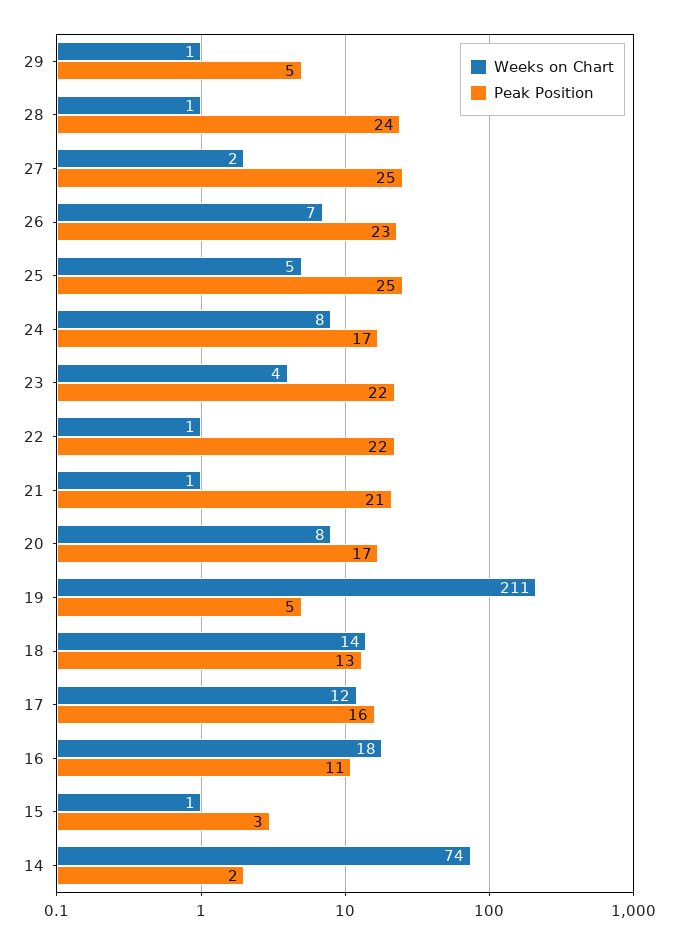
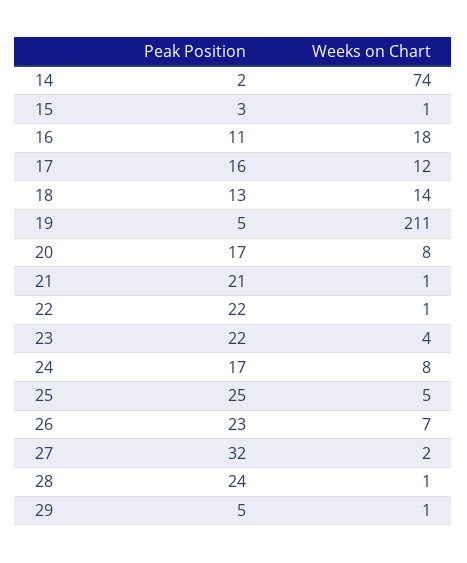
Peak Position, 27: 25 -> 32

